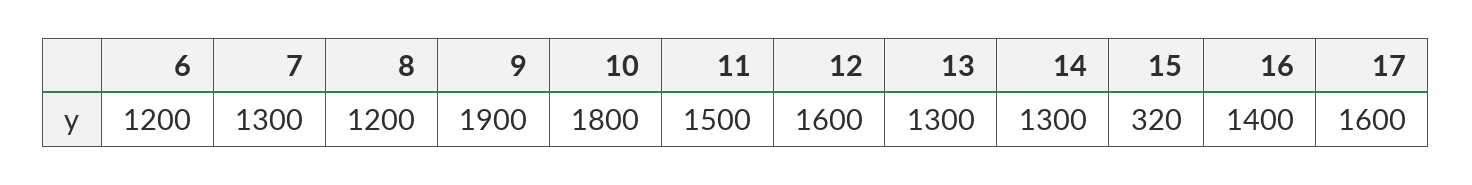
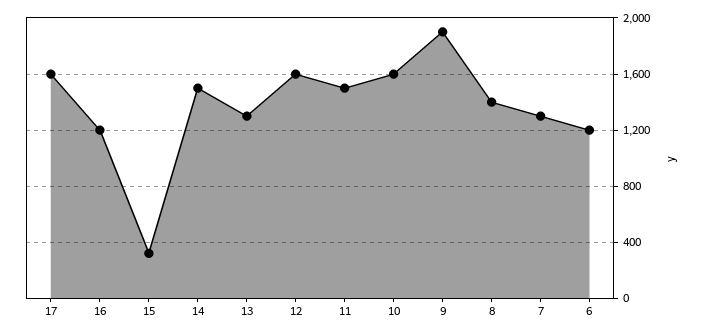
8: 1200 -> 1400
10: 1800 -> 1600
14: 1300 -> 1500
16: 1400 -> 1200

